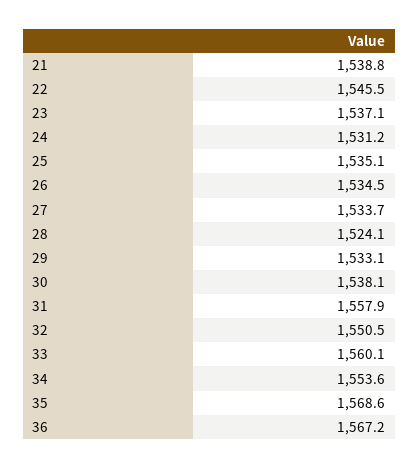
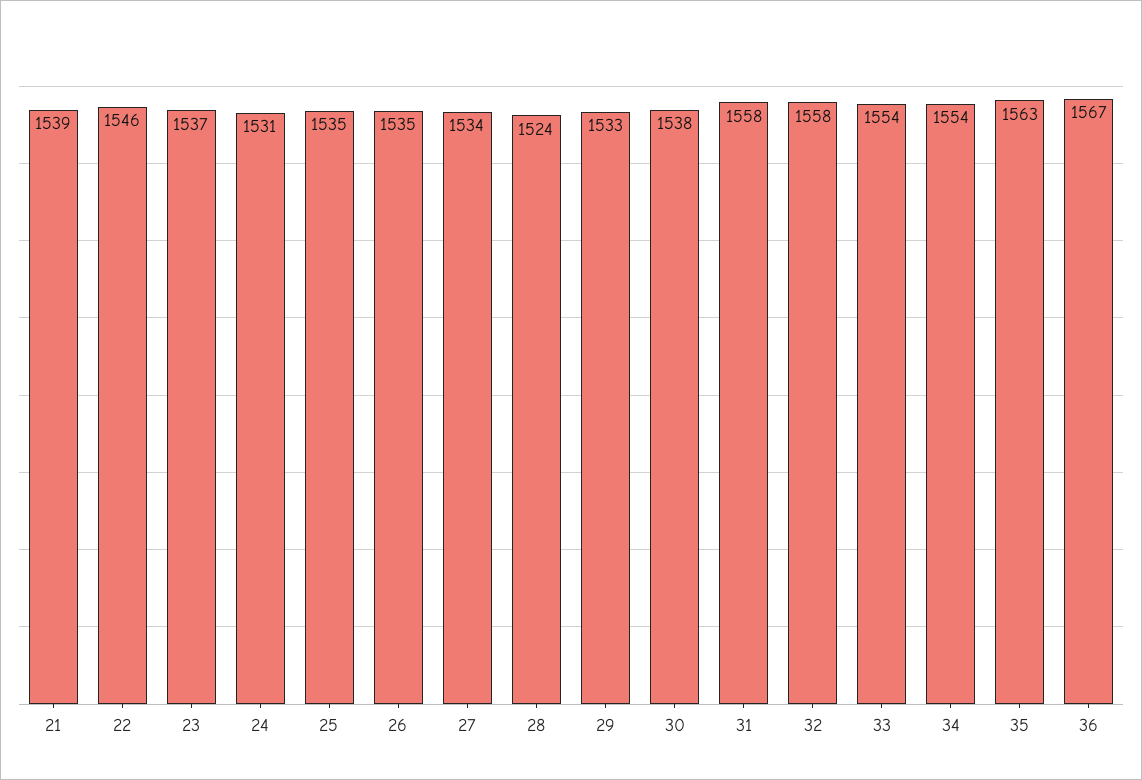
32: 1550.5 -> 1558
33: 1560.1 -> 1554
35: 1568.6 -> 1563

